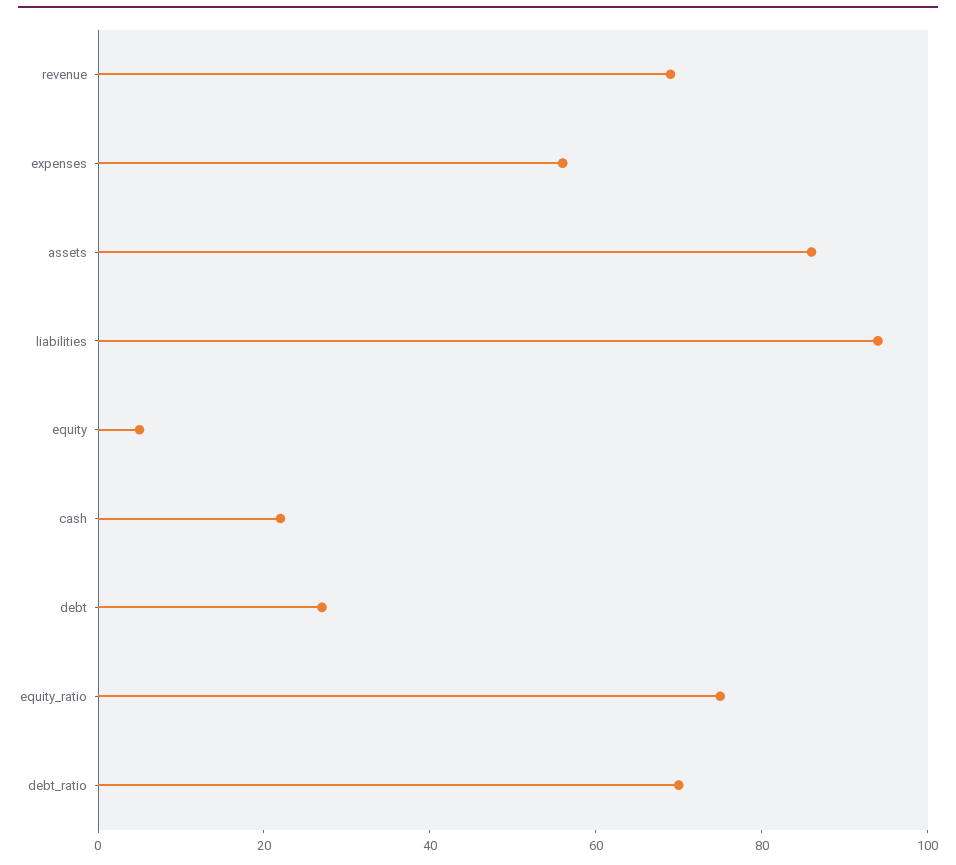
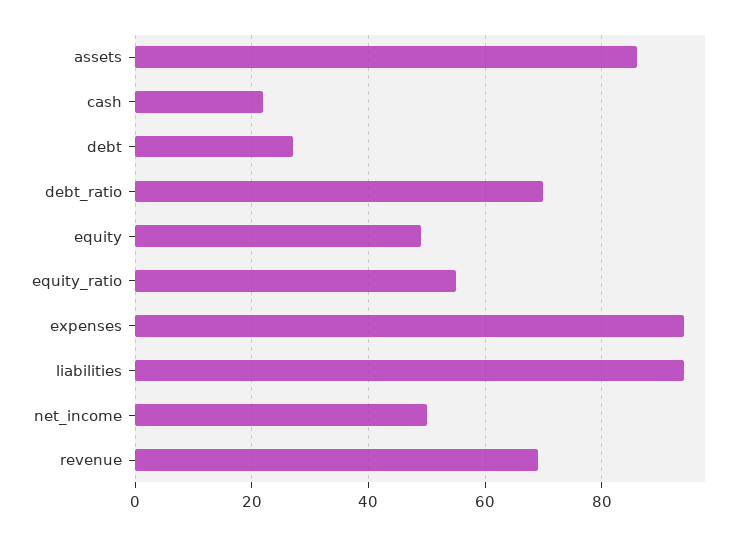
expenses: 55 -> 95
equity: 5 -> 50
equity_ratio: 75 -> 55
net_income: none -> 50

